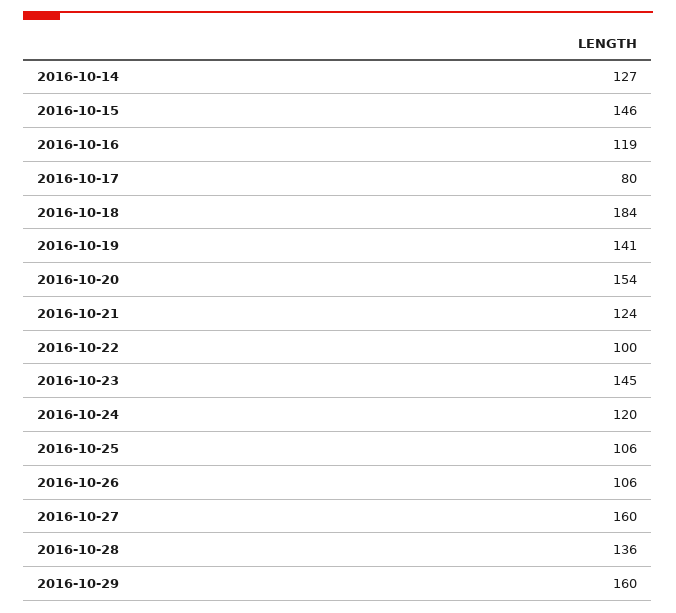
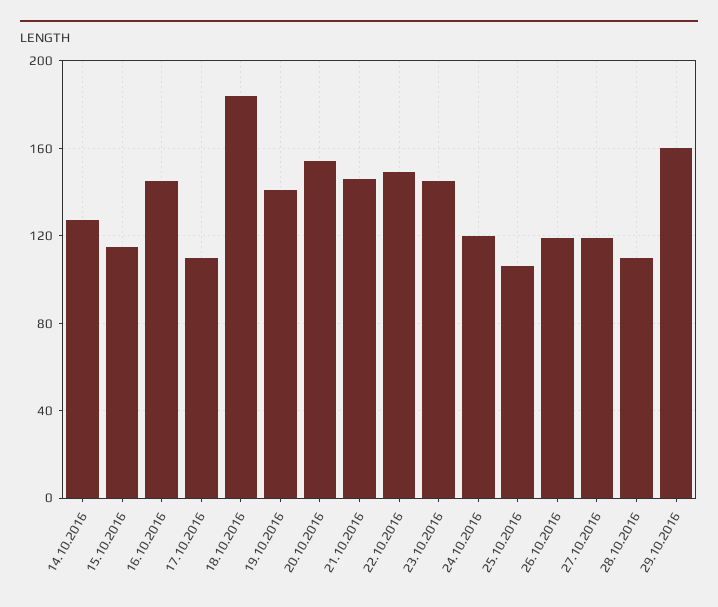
2016-10-15: 146 -> 115
2016-10-16: 119 -> 145
2016-10-17: 80 -> 110
2016-10-21: 124 -> 145
2016-10-22: 100 -> 150
2016-10-26: 106 -> 120
2016-10-27: 160 -> 120
2016-10-28: 136 -> 110

